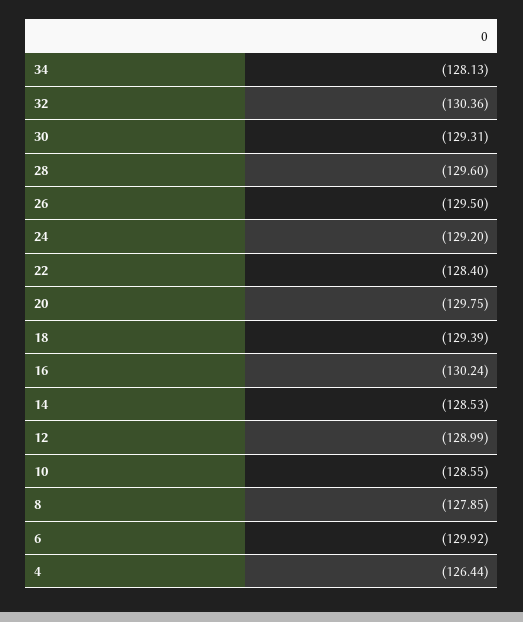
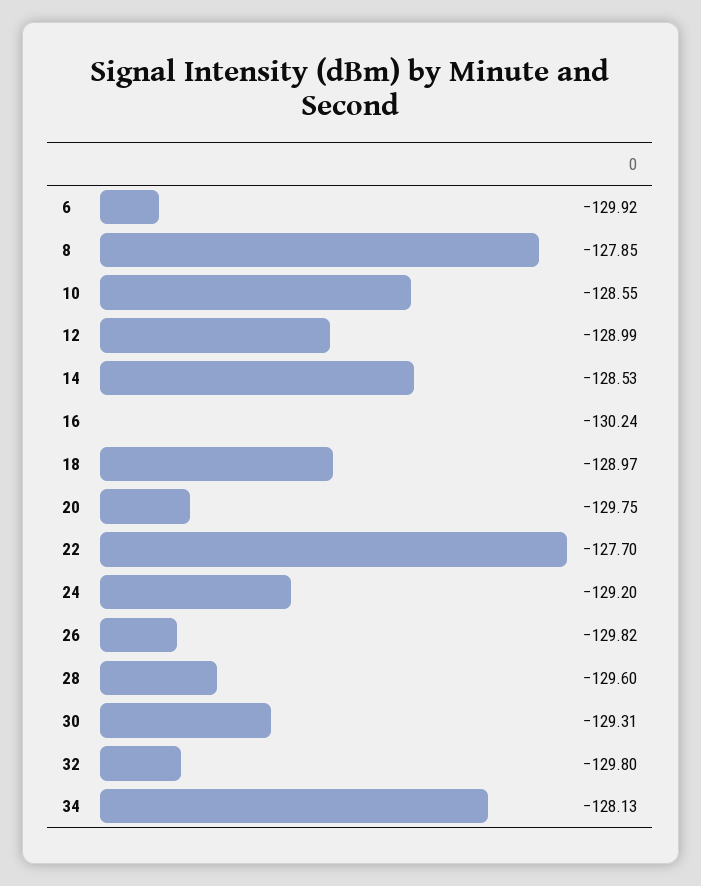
32: -130.36 -> -129.8
26: -129.5 -> -129.82
22: -128.4 -> -127.7
18: -129.39 -> -128.97
4: -126.44 -> none

